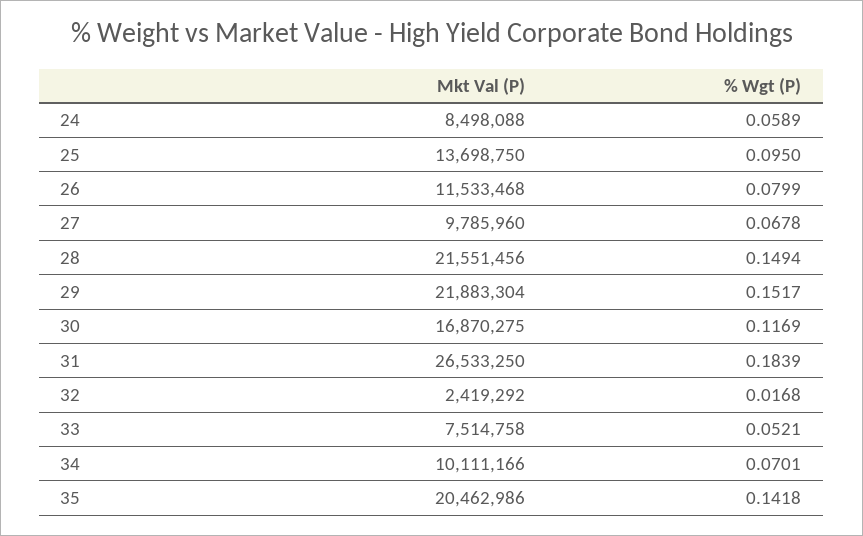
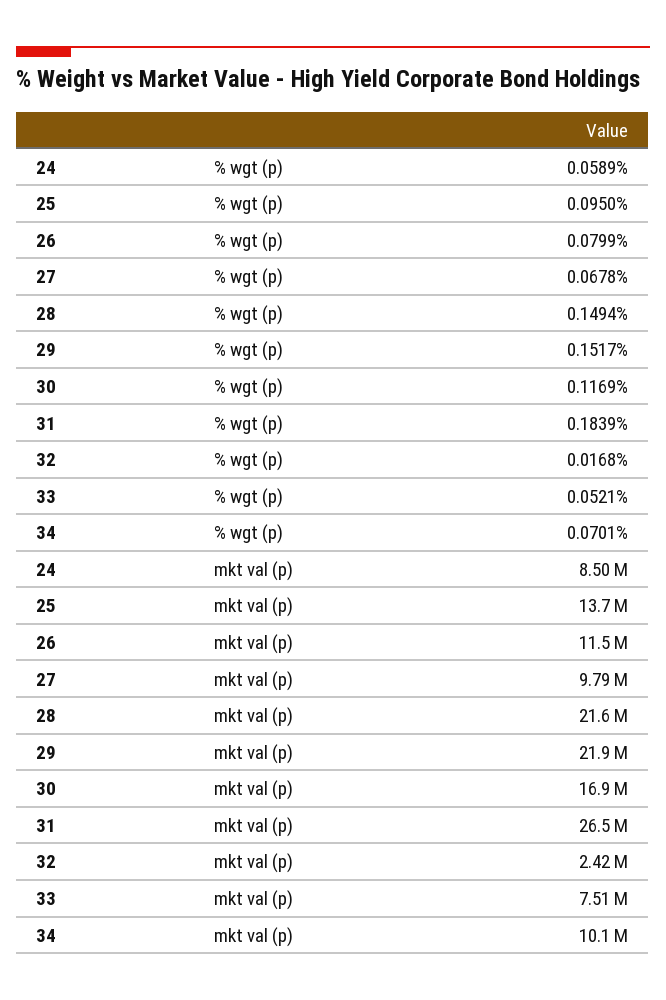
Mkt Val (P), 35: 20462986 -> none
% Wgt (P), 35: 0.1418 -> none

